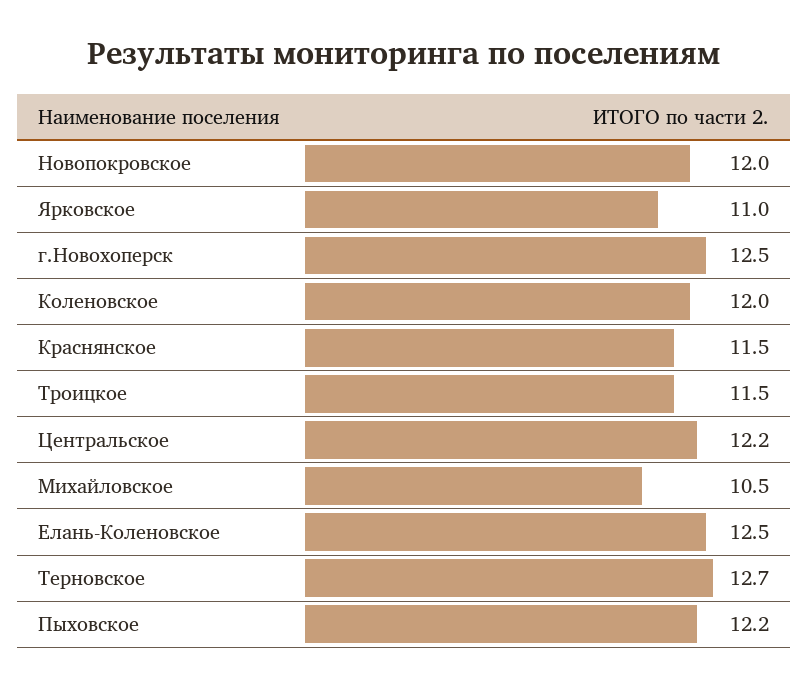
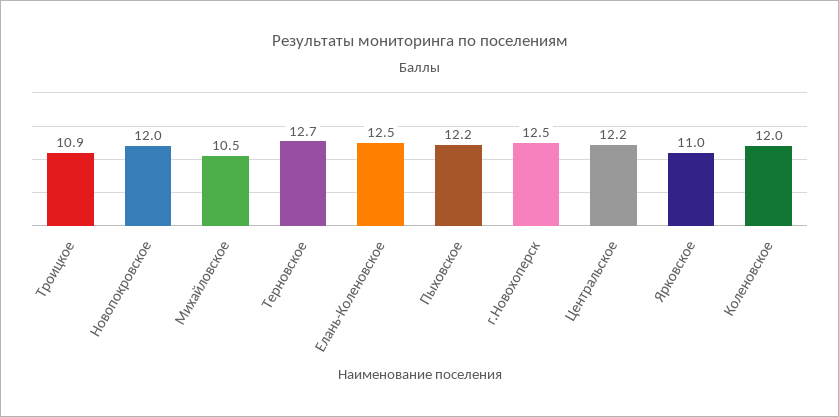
Краснянское: 11.5 -> none
Троицкое: 11.5 -> 10.9

